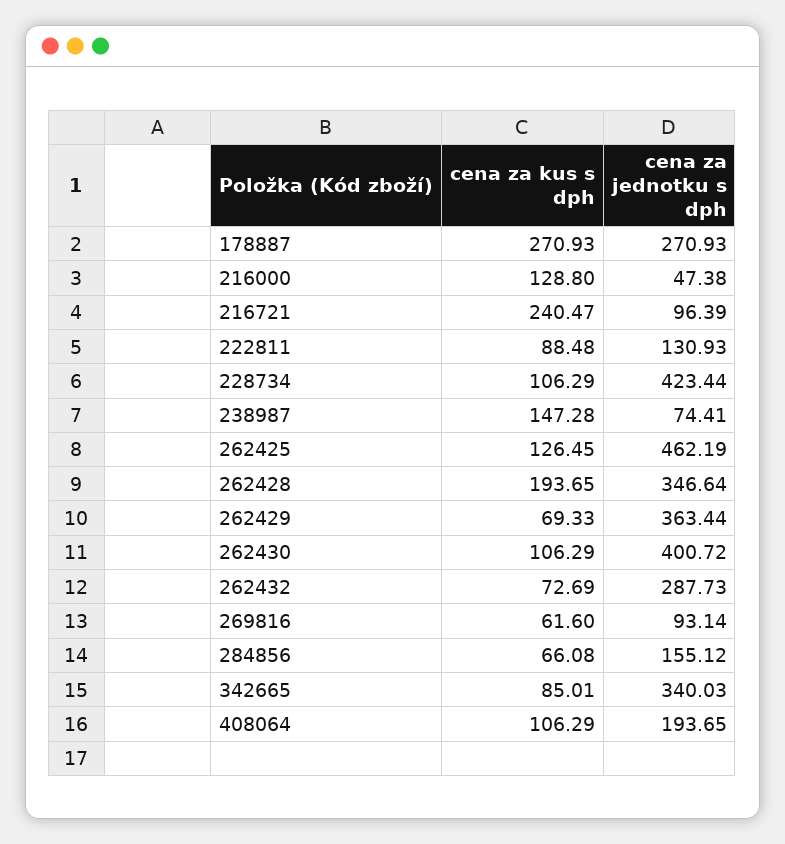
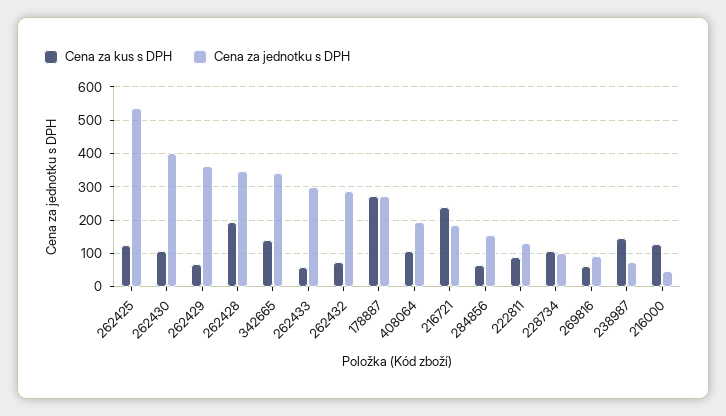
cena za jednotku s dph, 216721: 96.39 -> 180
cena za jednotku s dph, 228734: 423.44 -> 100
cena za jednotku s dph, 262425: 462.19 -> 540
cena za kus s dph, 342665: 85.01 -> 140
cena za kus s dph, 262433: none -> 60
cena za jednotku s dph, 262433: none -> 300

